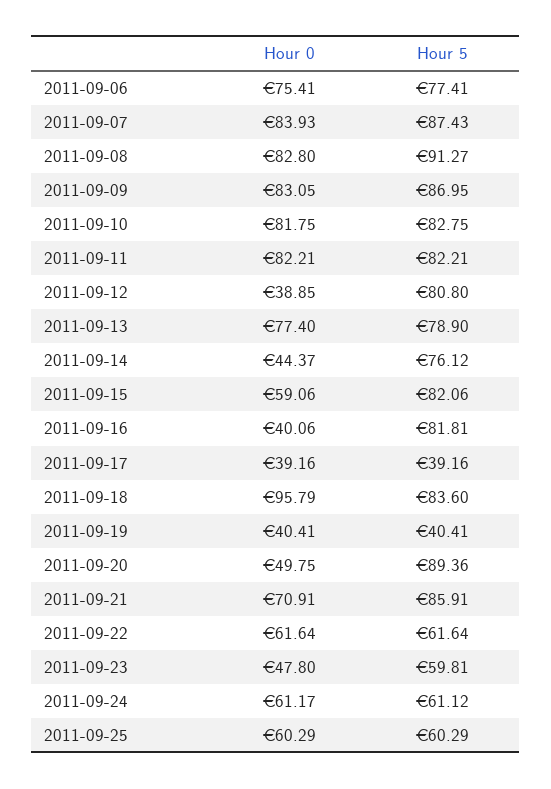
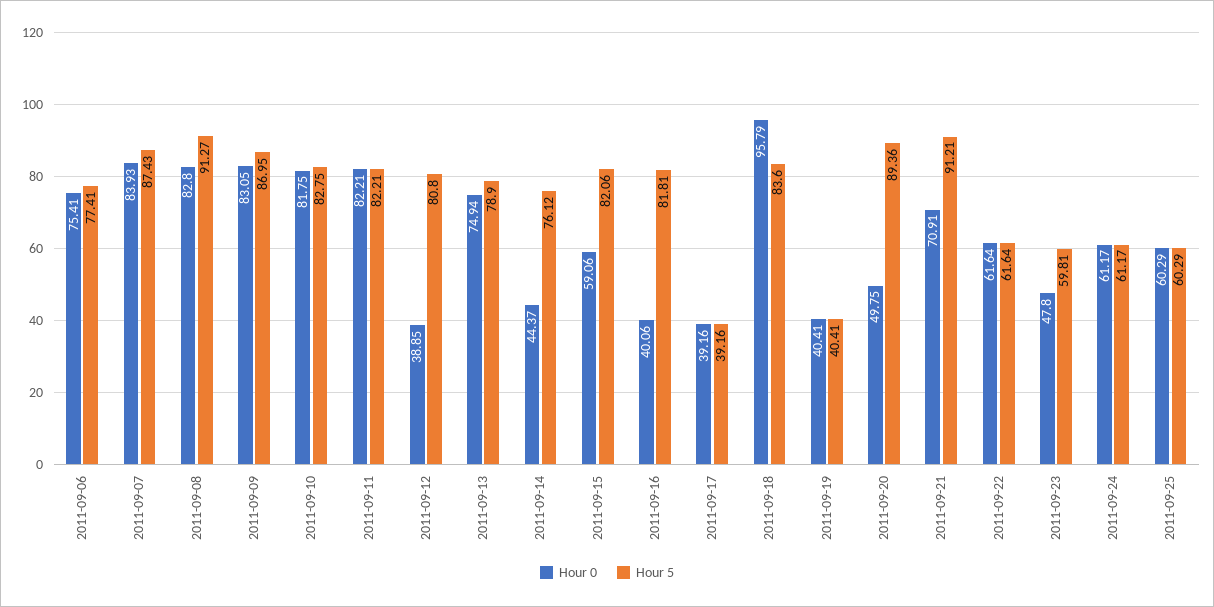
Hour 0, 2011-09-13: 77.4 -> 74.94
Hour 5, 2011-09-21: 85.91 -> 91.21
Hour 5, 2011-09-24: 61.12 -> 61.17

